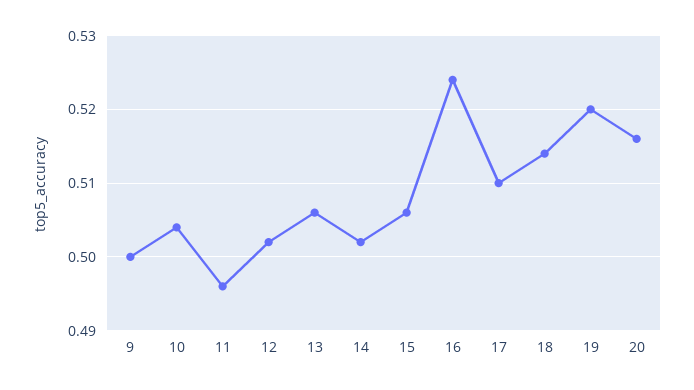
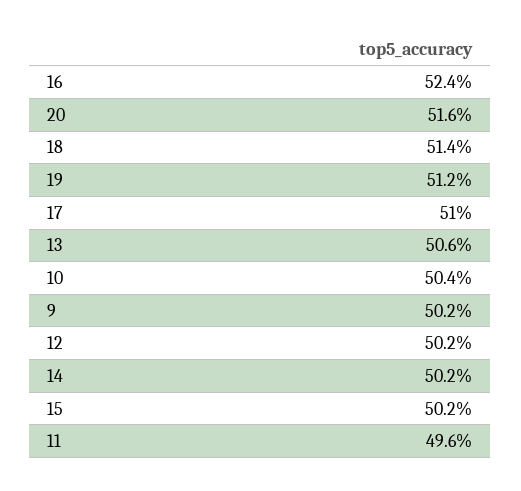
9: 0.5 -> 0.502
15: 0.506 -> 0.502
19: 0.52 -> 0.512

